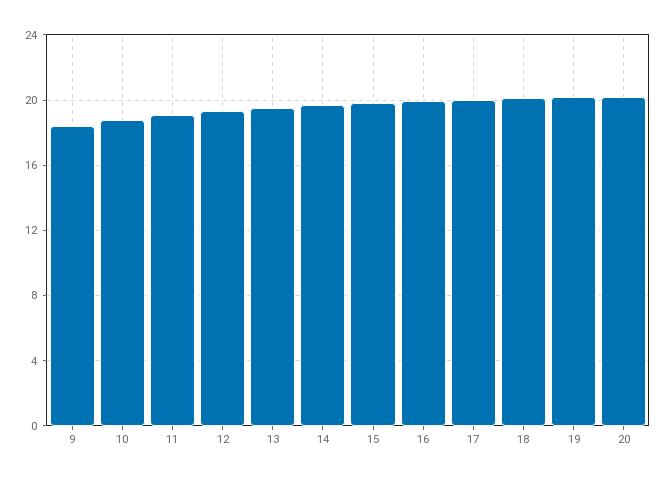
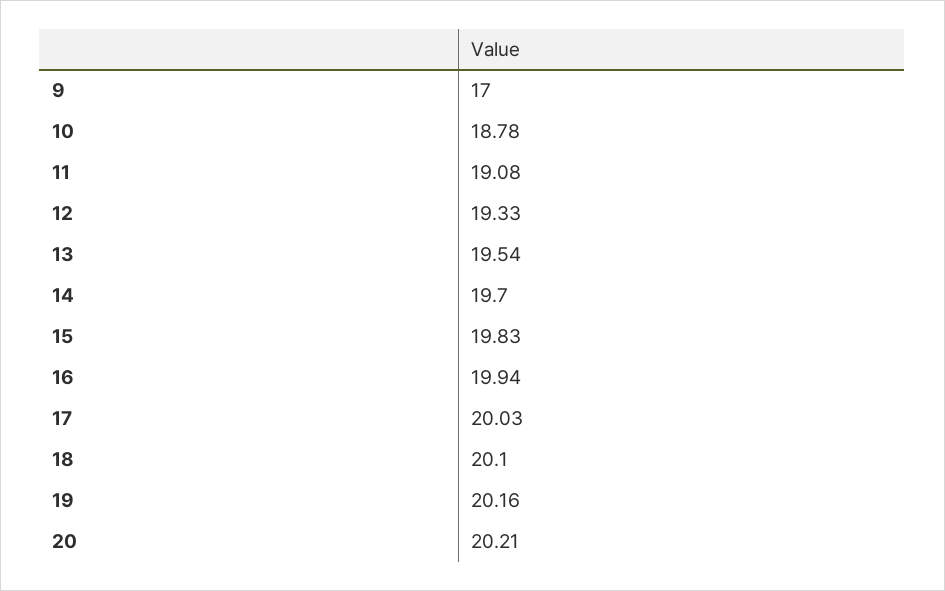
9: 18.5 -> 17

